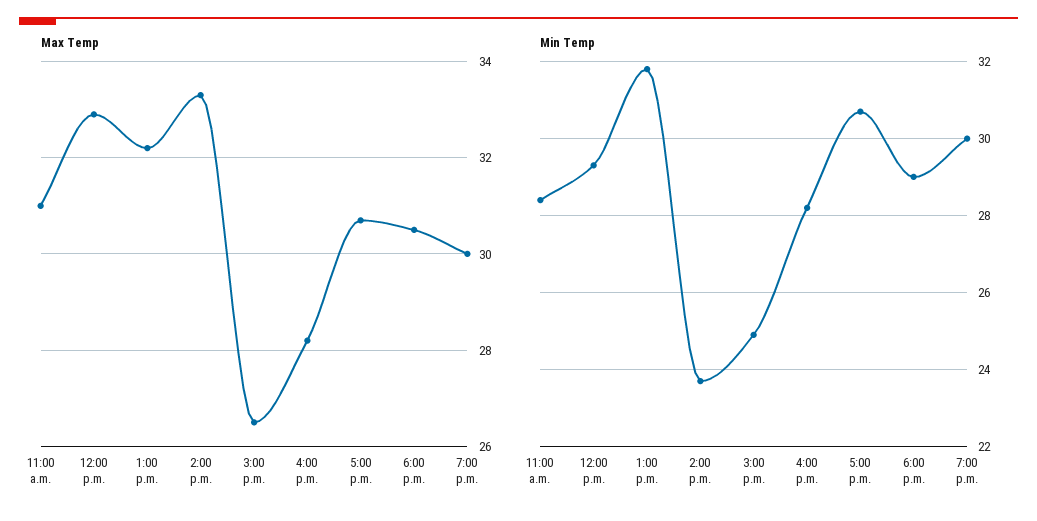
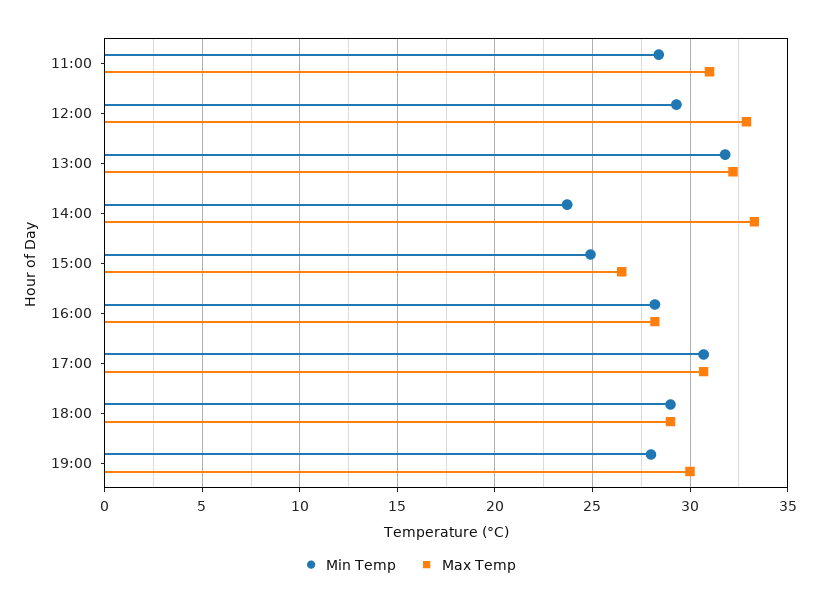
Max Temp, 6:00 p.m.: 30.5 -> 29
Min Temp, 7:00 p.m.: 30 -> 28

